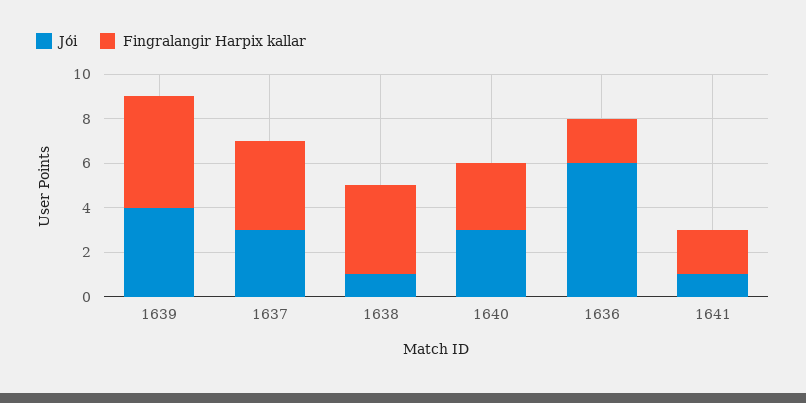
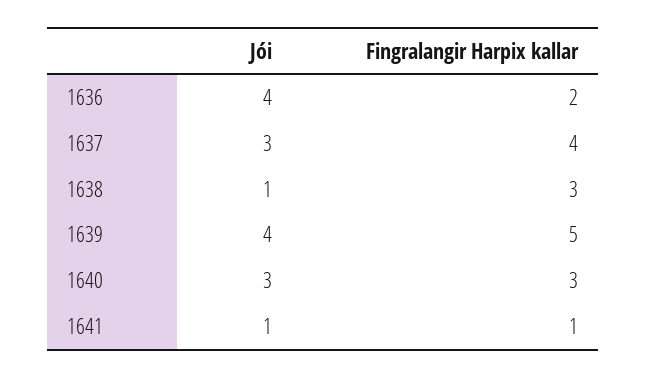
Fingralangir Harpix kallar, 1638: 4 -> 3
Jói, 1636: 6 -> 4
Fingralangir Harpix kallar, 1641: 2 -> 1

